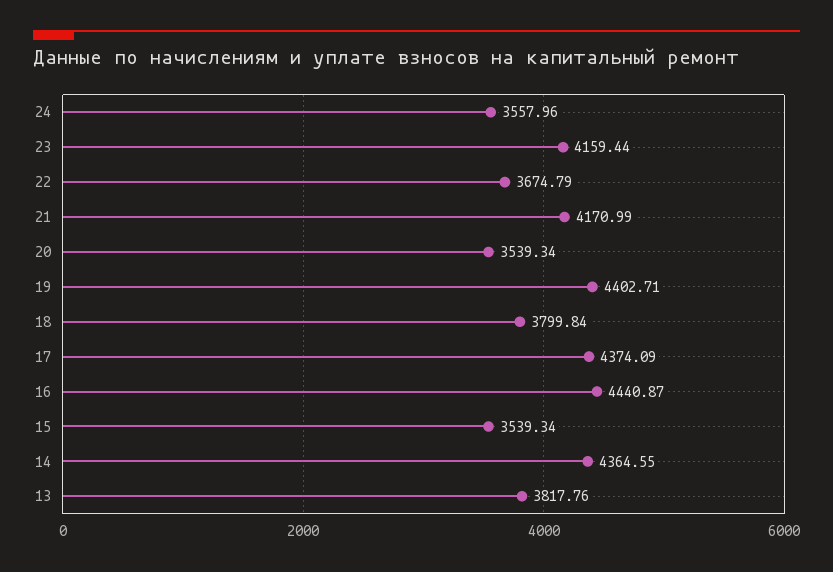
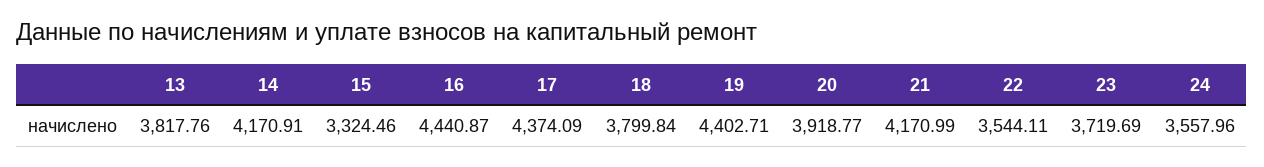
23: 4159.44 -> 3719.69
22: 3674.79 -> 3544.11
20: 3539.34 -> 3918.77
15: 3539.34 -> 3324.46
14: 4364.55 -> 4170.91

